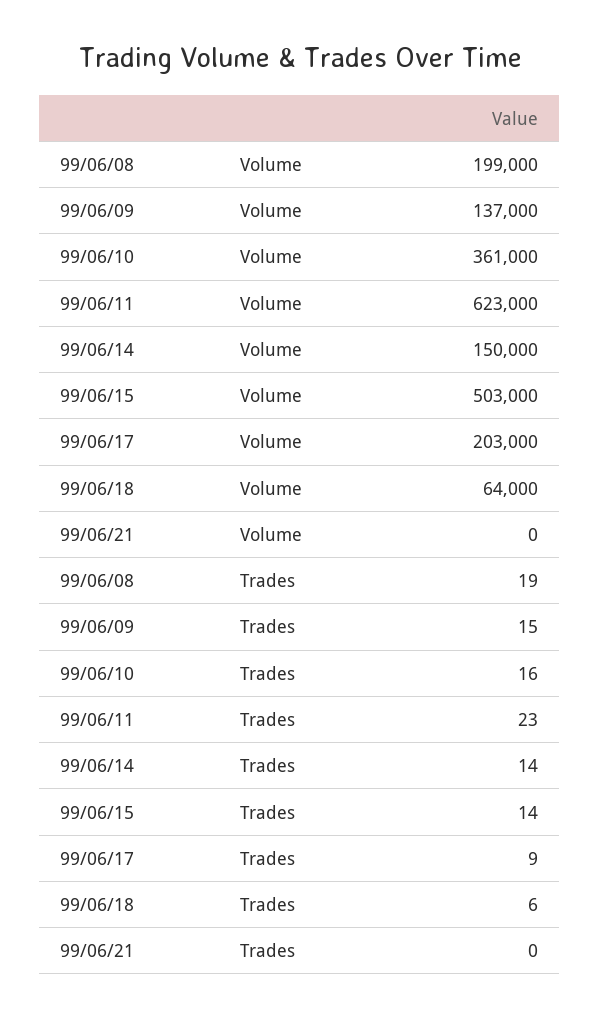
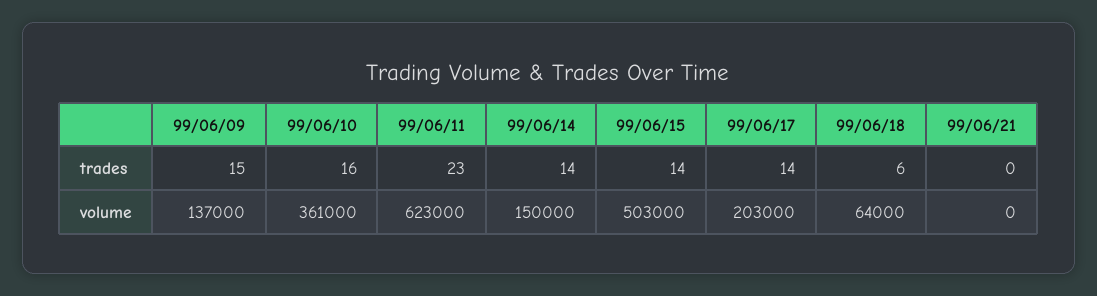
99/06/08, Volume: 199000 -> none
99/06/08, Trades: 19 -> none
99/06/17, Trades: 9 -> 14

